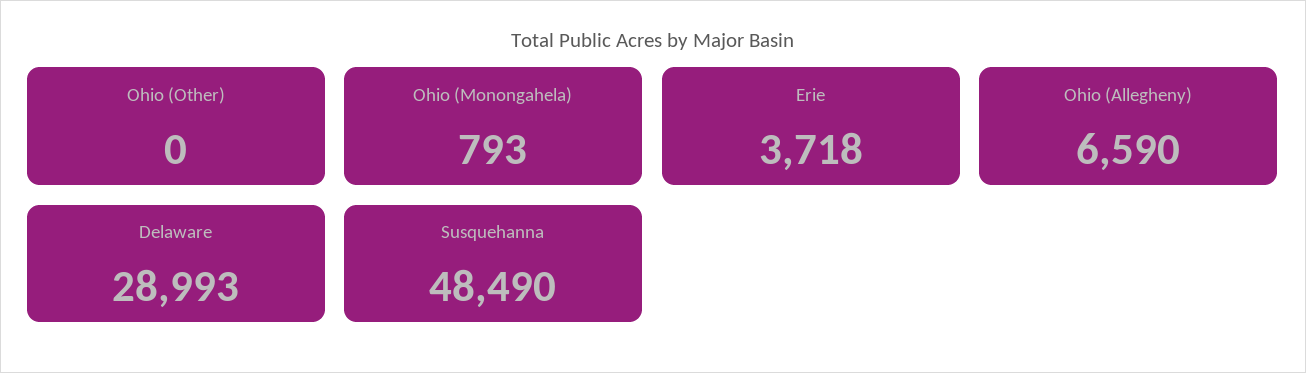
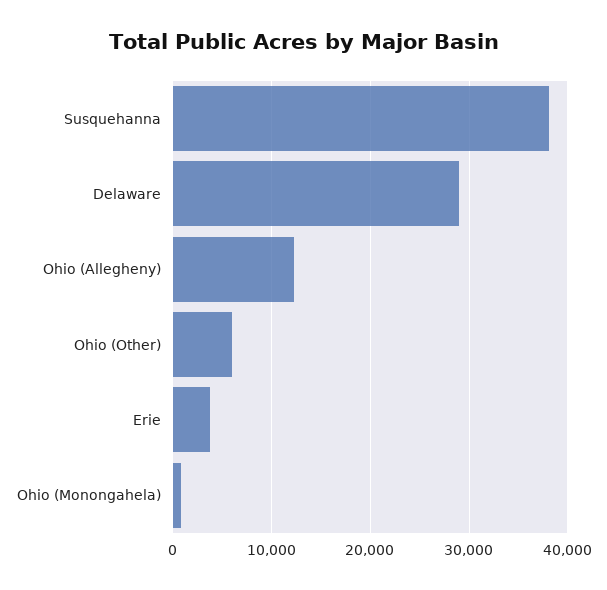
Ohio (Other): 0 -> 6000
Ohio (Allegheny): 6590 -> 12000
Susquehanna: 48490 -> 38000

